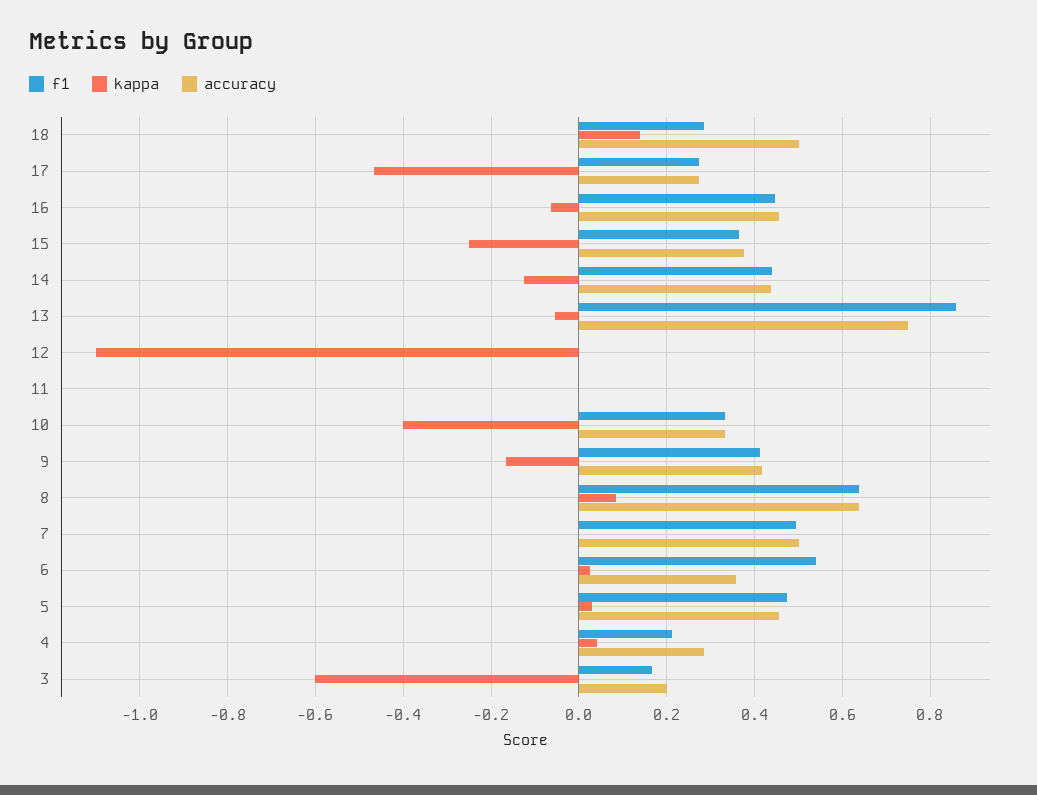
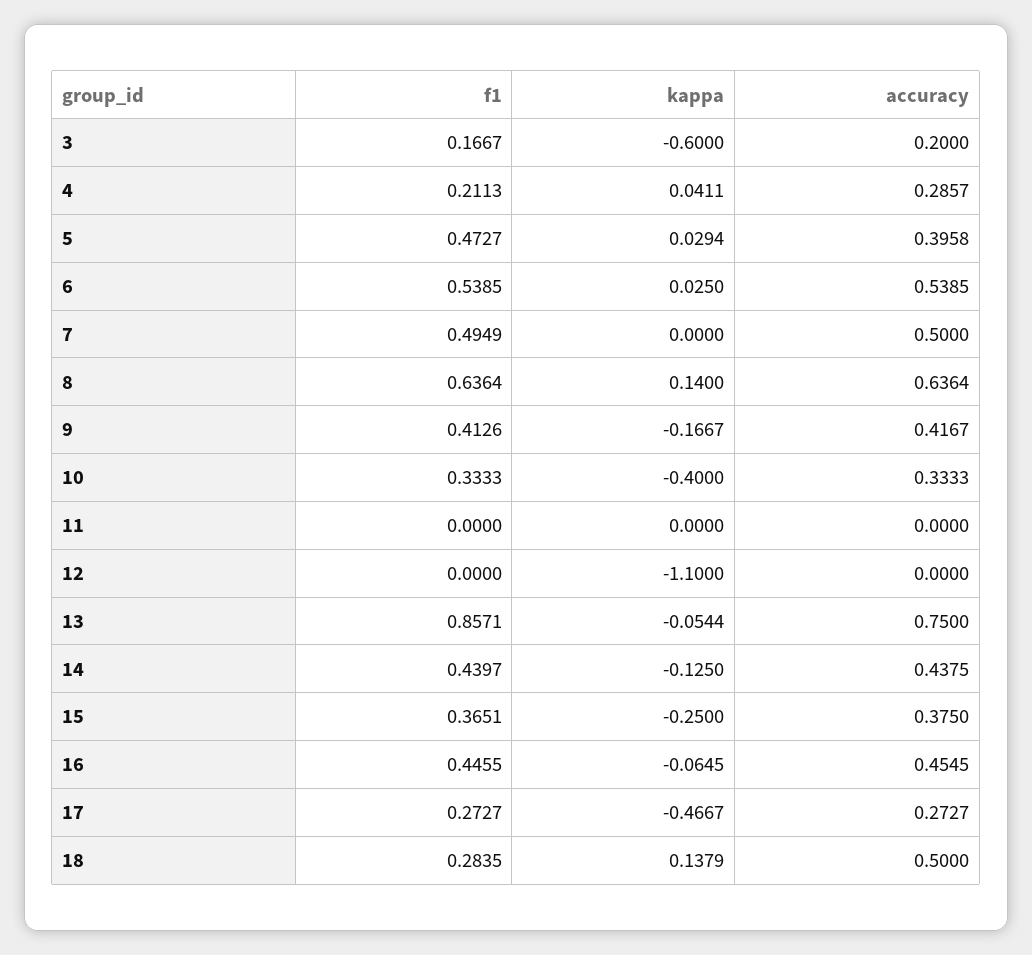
kappa, 8: 0.08 -> 0.14
accuracy, 6: 0.36 -> 0.5385
accuracy, 5: 0.46 -> 0.3958

